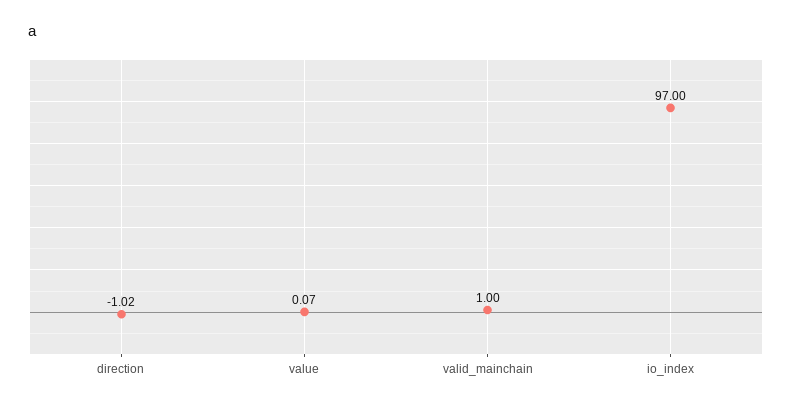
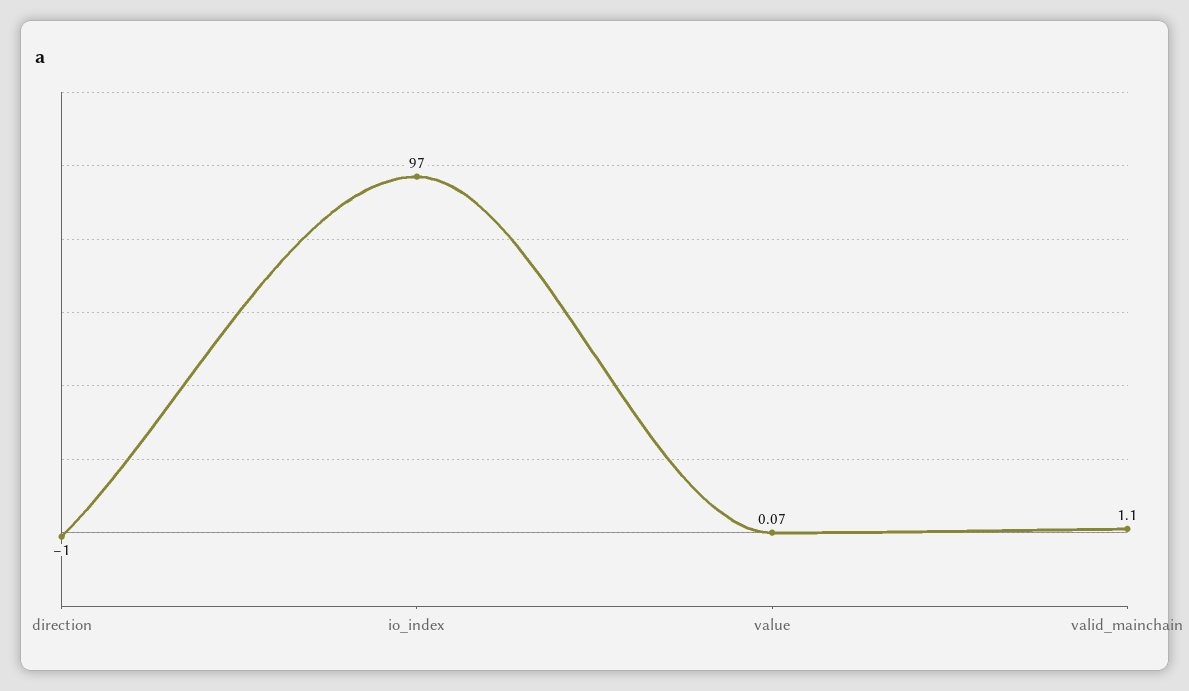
direction: -1.02 -> -1
valid_mainchain: 1 -> 1.1

